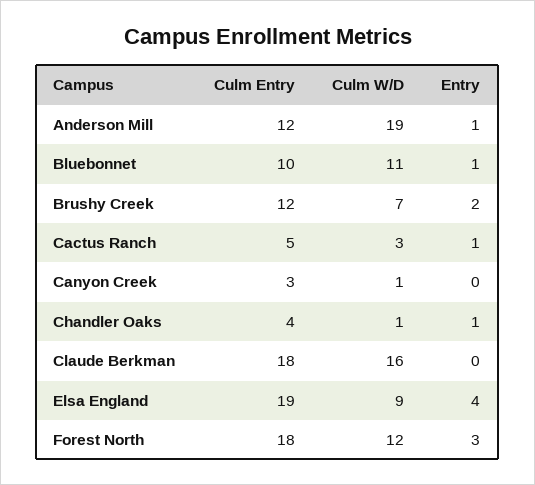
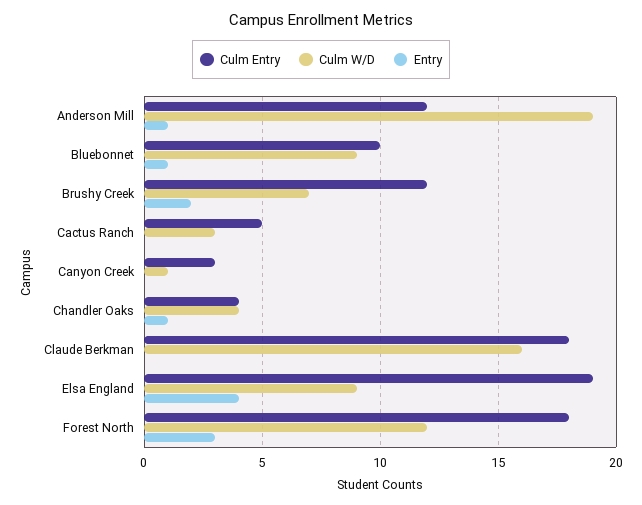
Culm W/D, Bluebonnet: 11 -> 9
Entry, Cactus Ranch: 1 -> 0
Culm W/D, Chandler Oaks: 1 -> 4

